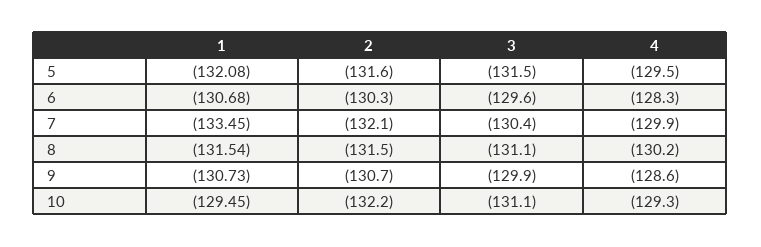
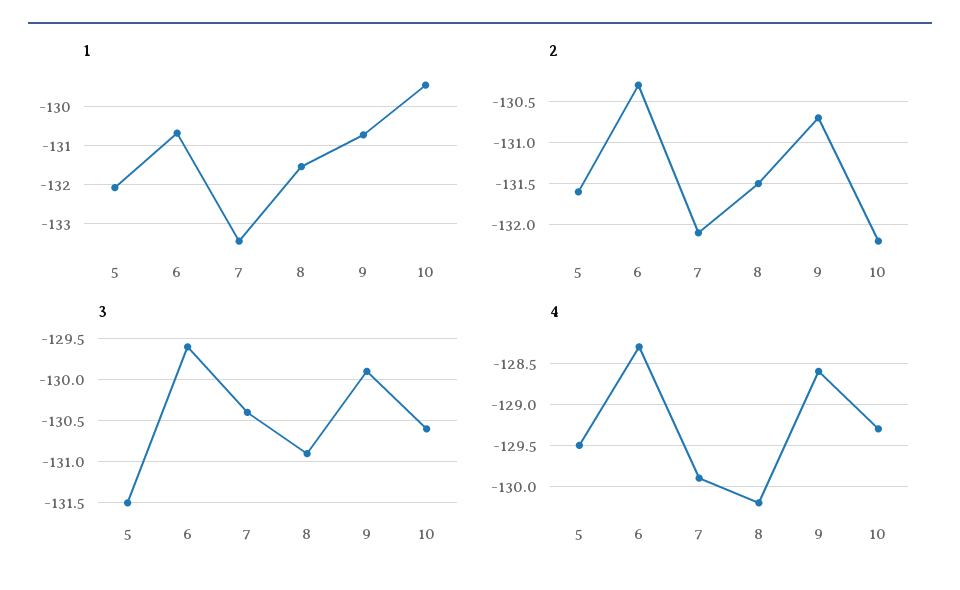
3, 8: -131.1 -> -130.9
3, 10: -131.1 -> -130.6

